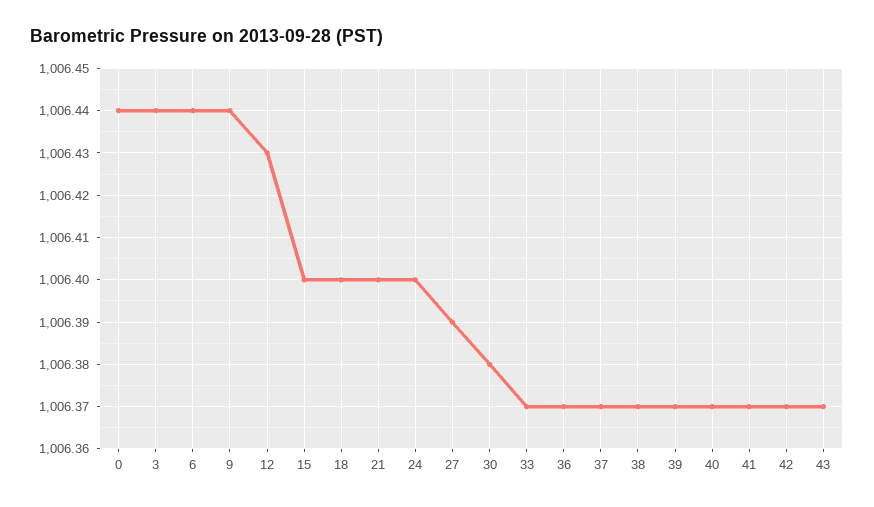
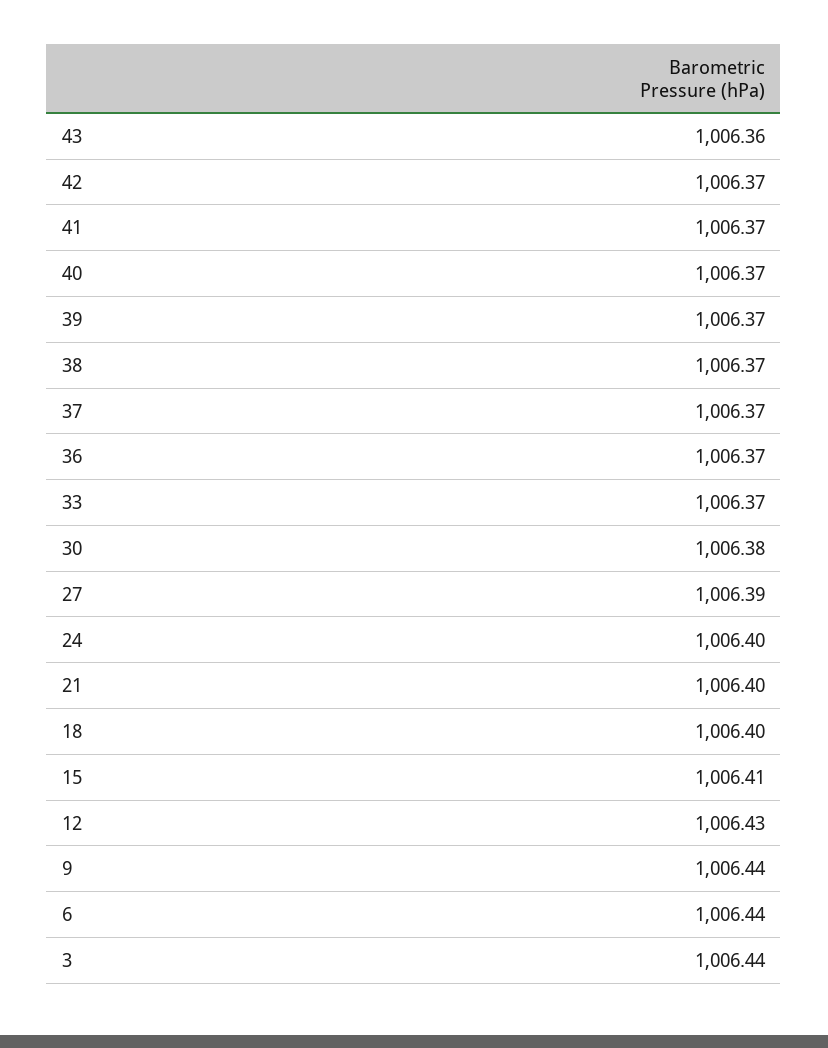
0: 1006.44 -> none
15: 1006.4 -> 1006.41
43: 1006.37 -> 1006.36

